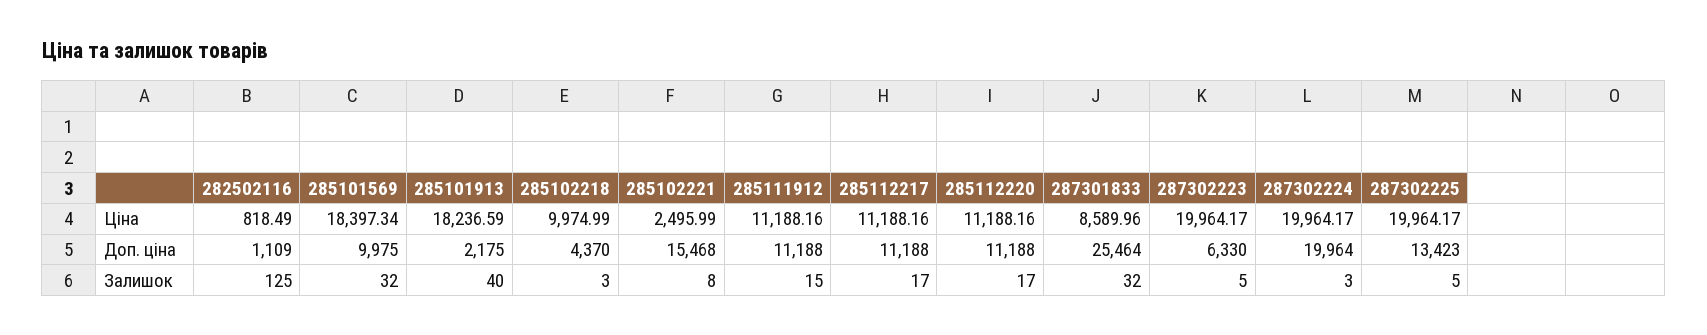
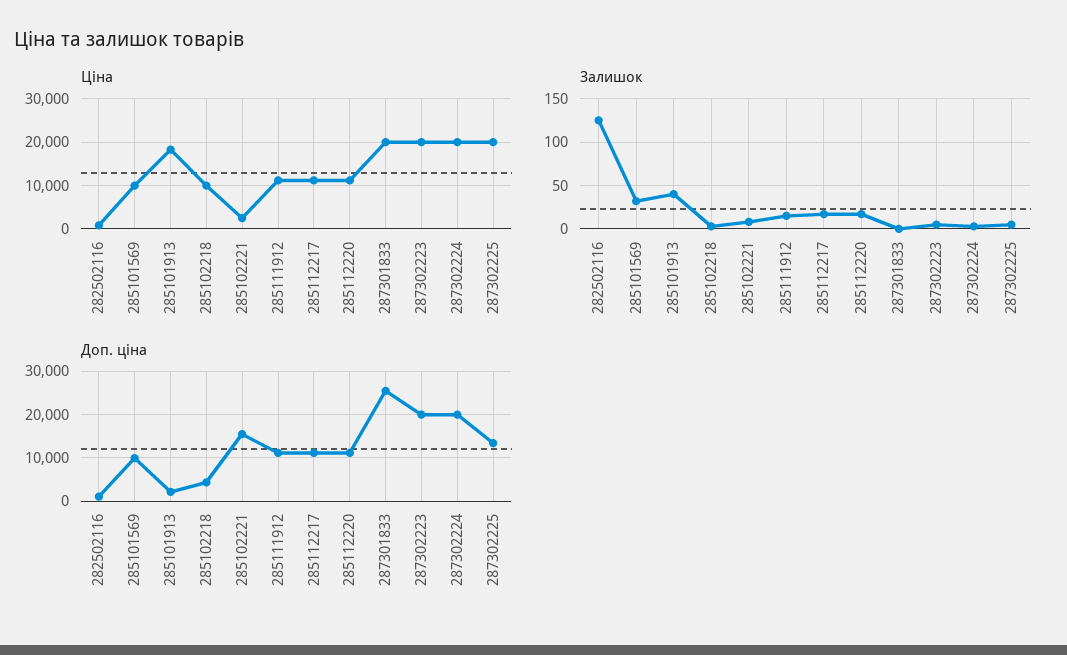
Ціна, 285101569: 18397.34 -> 10000
Ціна, 287301833: 8589.96 -> 20000
Доп. ціна, 287302223: 6330 -> 20000
Залишок, 287301833: 32 -> 0

